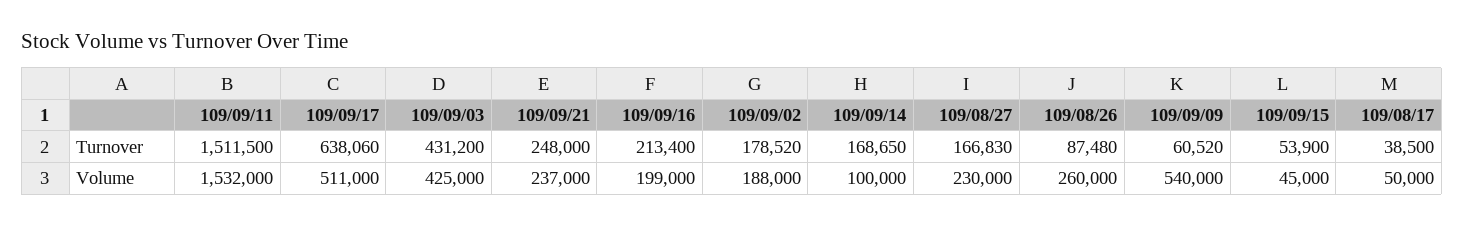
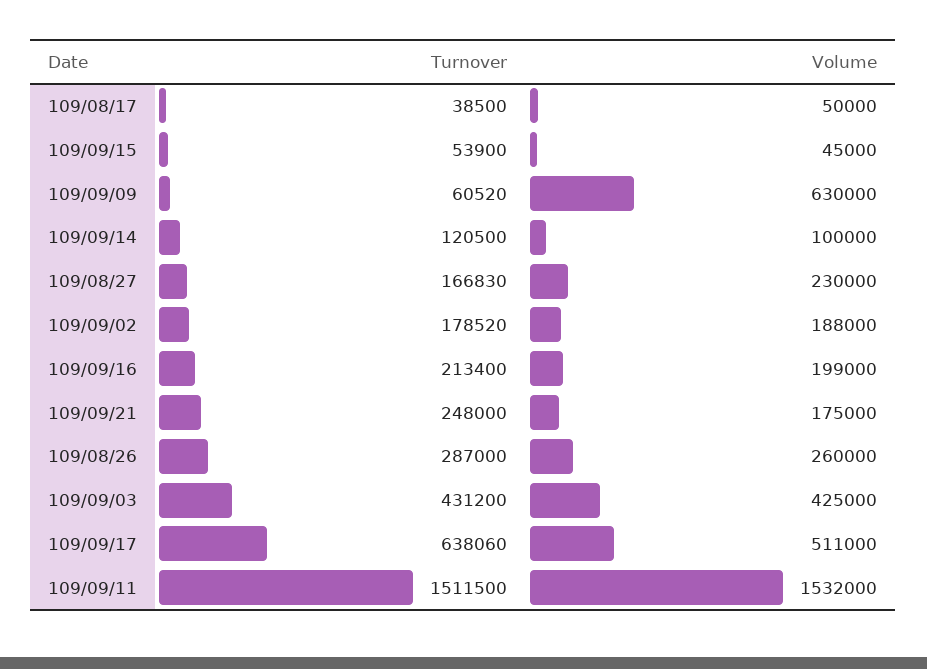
109/09/14, Turnover: 168650 -> 120500
109/08/26, Turnover: 87480 -> 287000
109/09/21, Volume: 237000 -> 175000
109/09/09, Volume: 540000 -> 630000

